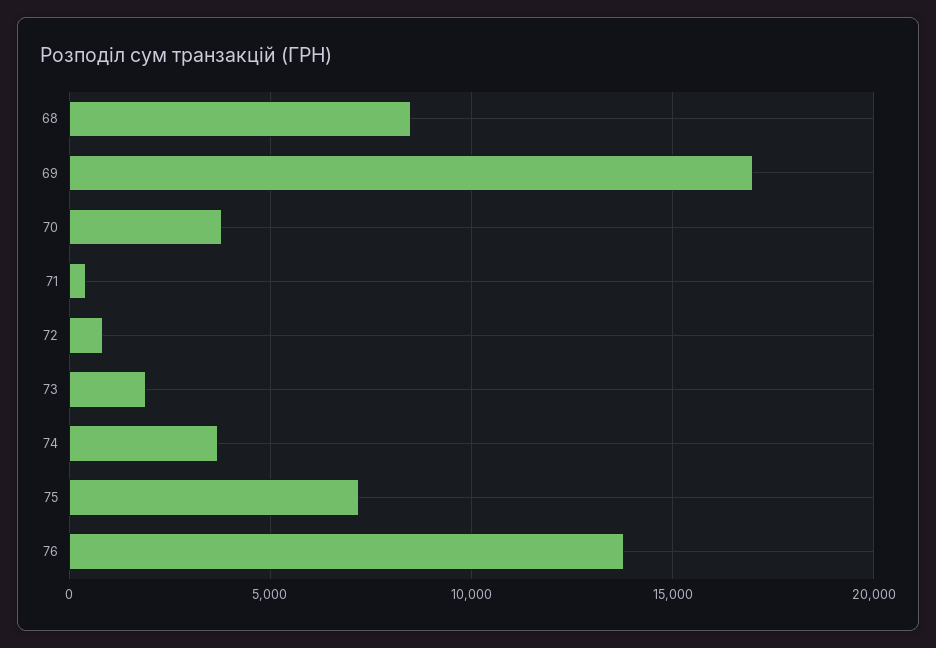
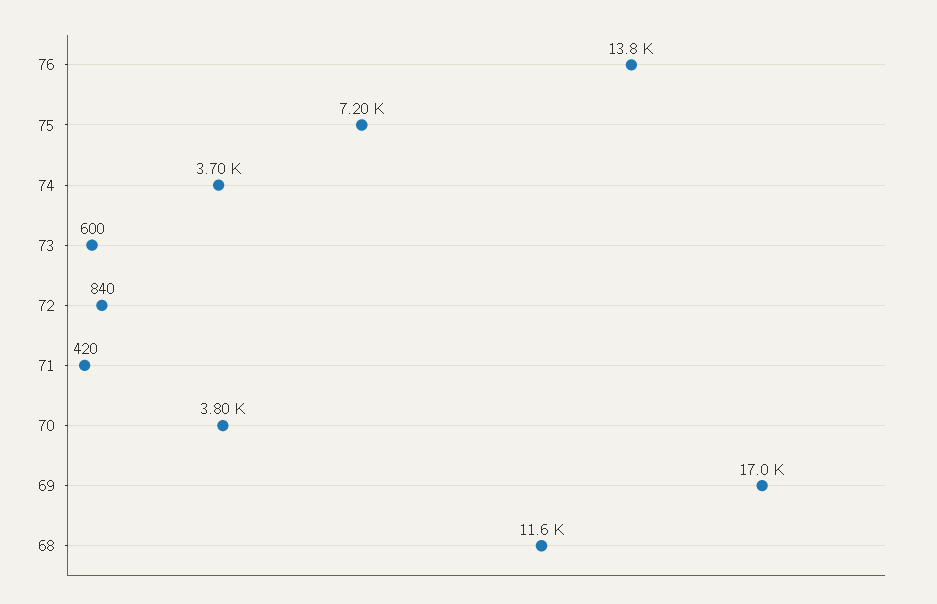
68: 8500 -> 11600
73: 2000 -> 600

